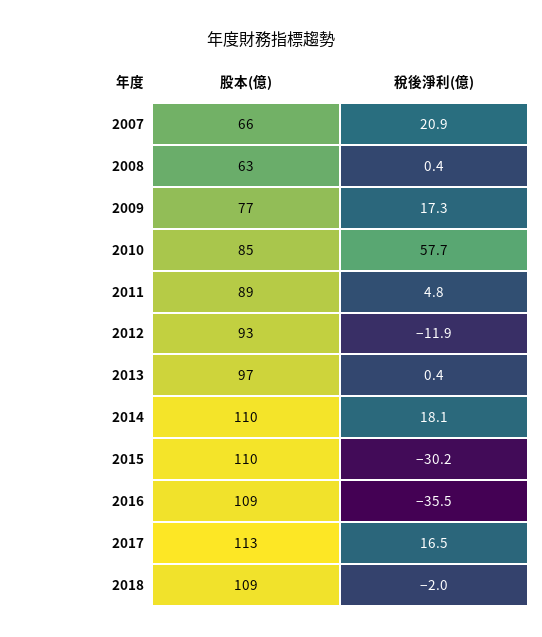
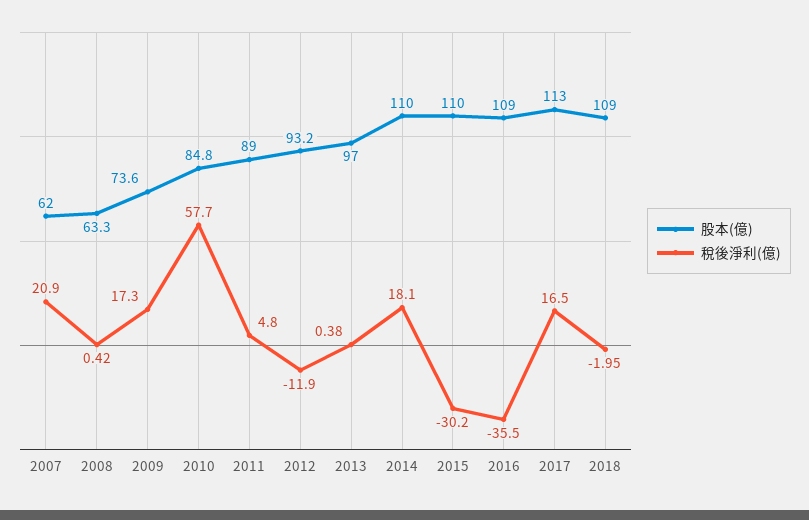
股本(億), 2007: 66 -> 62
股本(億), 2009: 77 -> 73.6

